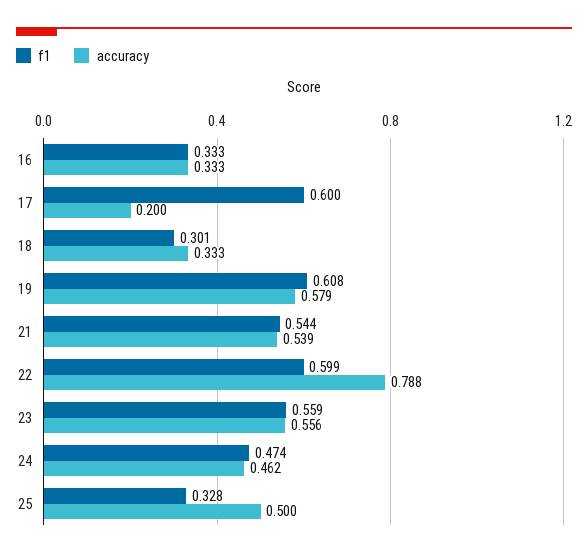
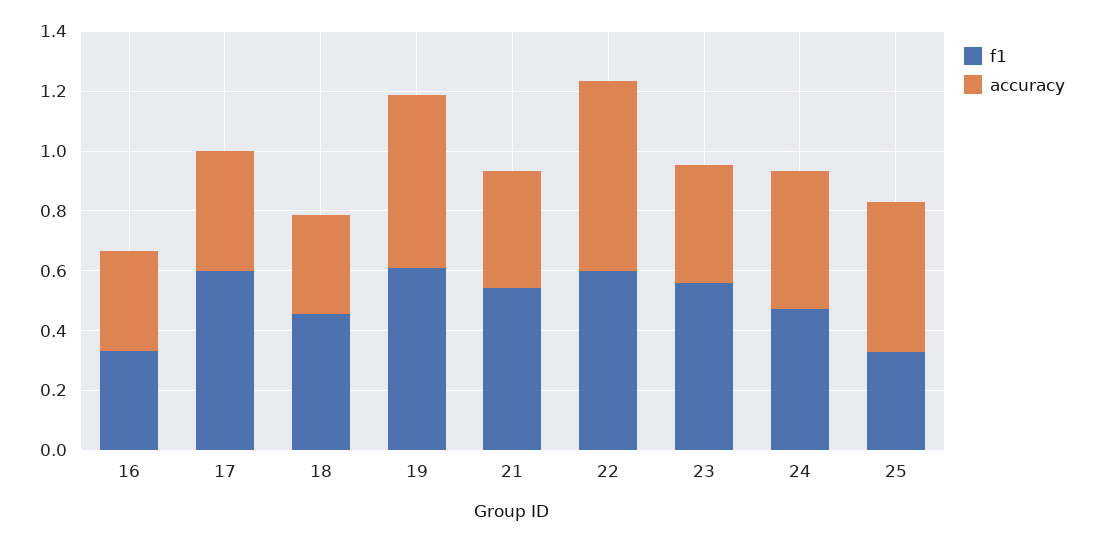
accuracy, 17: 0.2 -> 0.4
f1, 18: 0.301 -> 0.45
accuracy, 21: 0.539 -> 0.4
accuracy, 22: 0.788 -> 0.65
accuracy, 23: 0.556 -> 0.4

